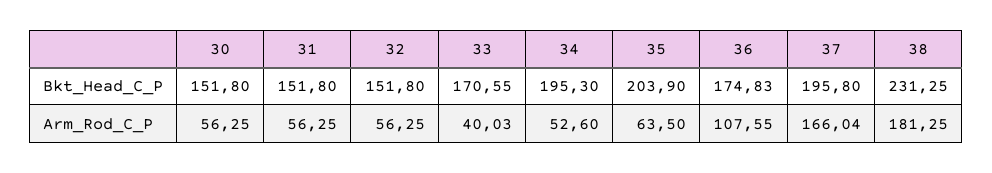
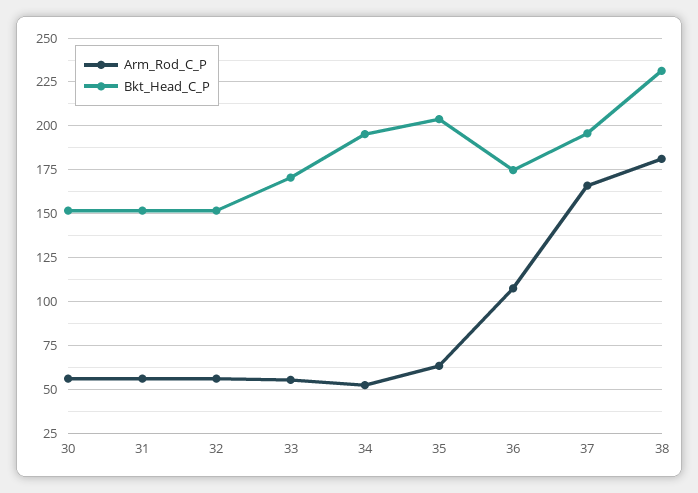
Arm_Rod_C_P, 33: 40.03 -> 55

